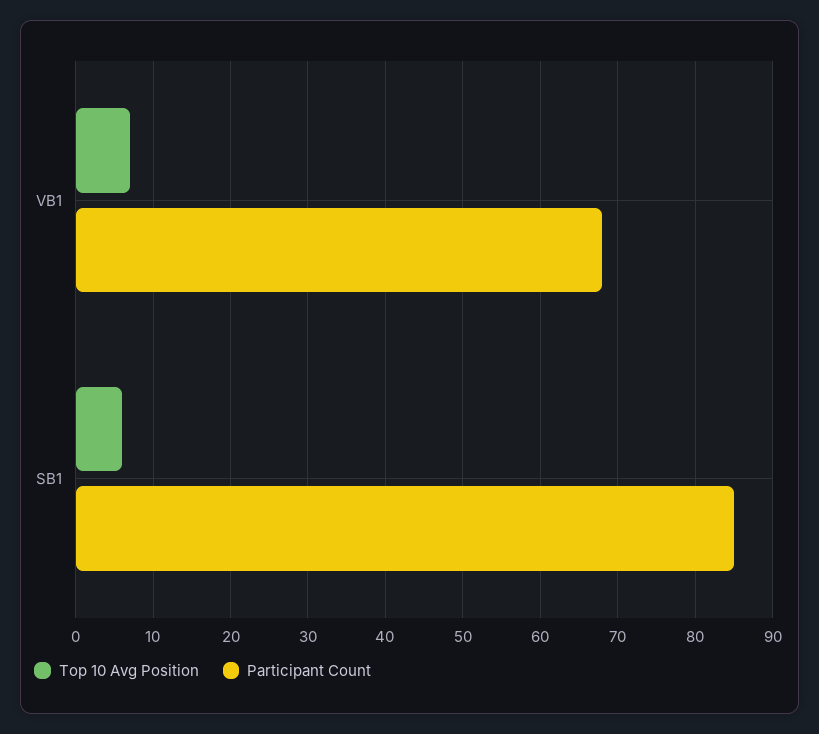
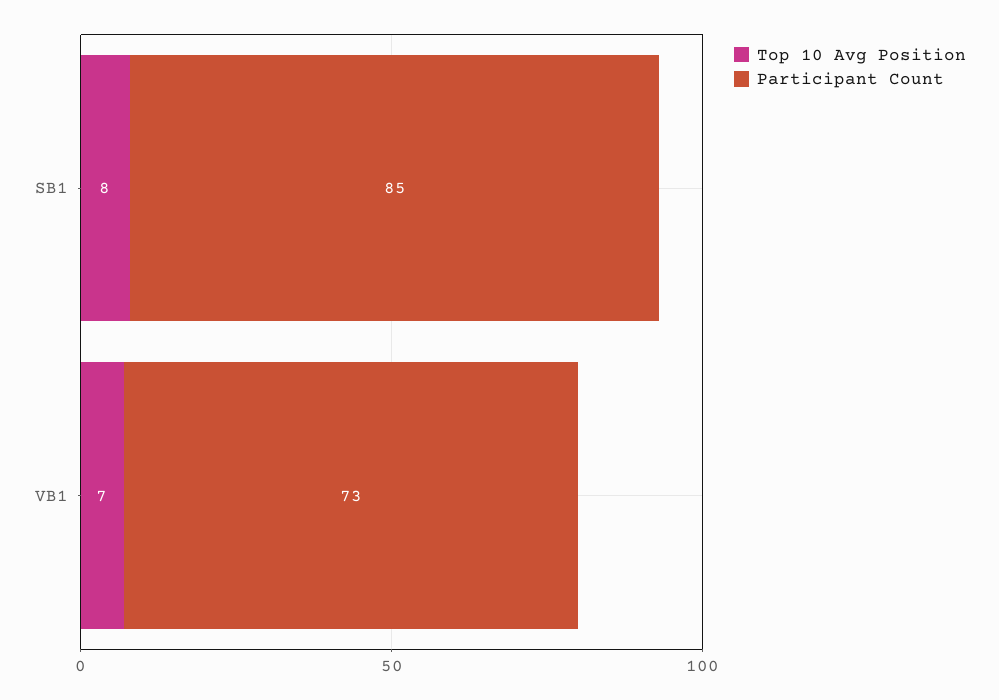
Participant Count, VB1: 68 -> 73
Top 10 Avg Position, SB1: 6 -> 8

